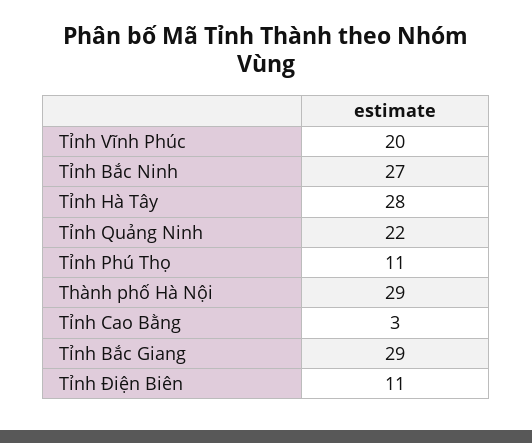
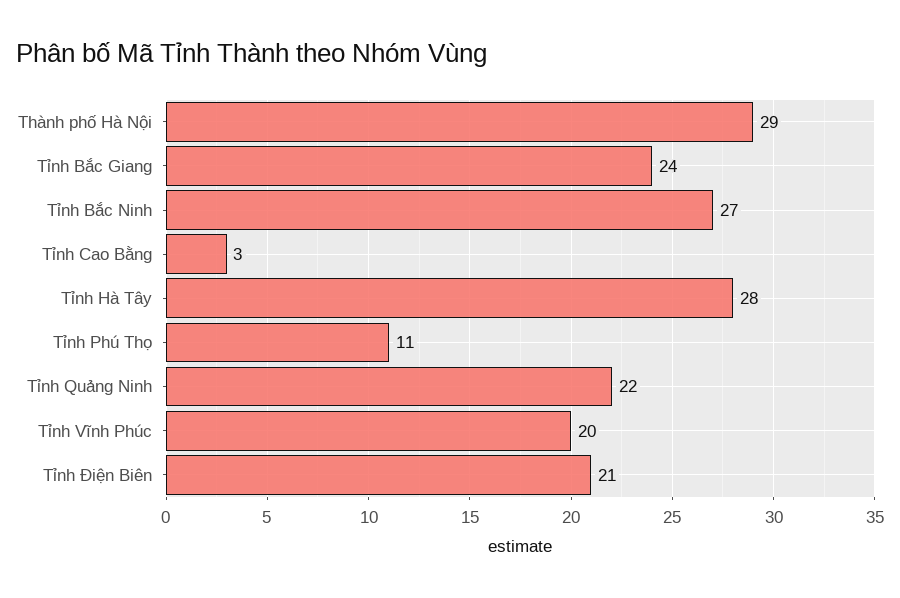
Tỉnh Bắc Giang: 29 -> 24
Tỉnh Điện Biên: 11 -> 21

